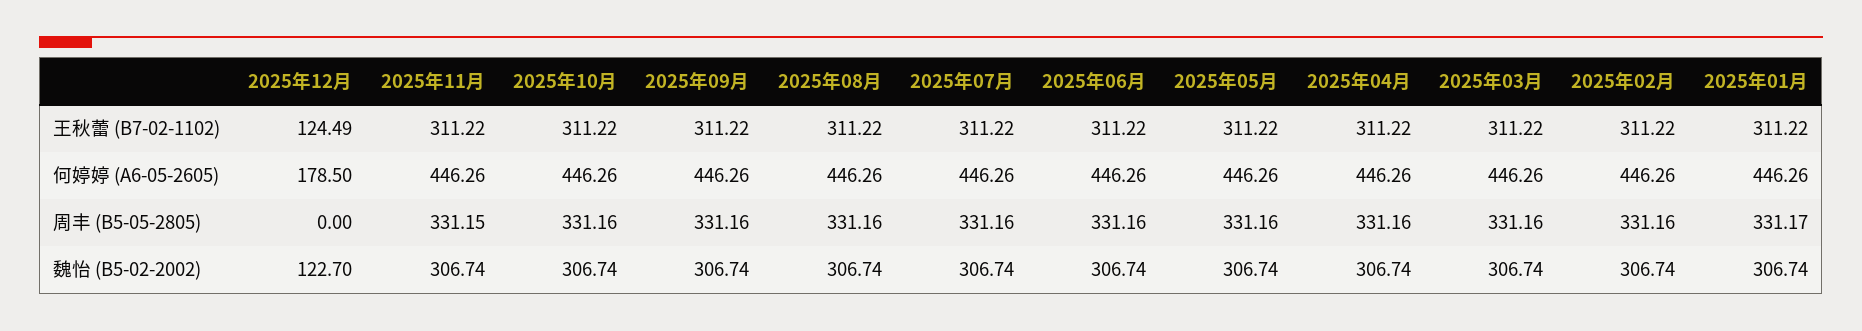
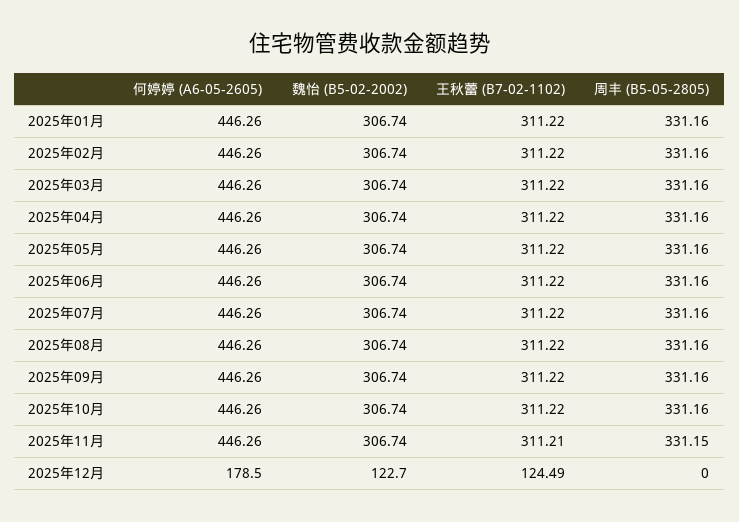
2025年11月, 王秋蕾 (B7-02-1102): 311.22 -> 311.21
2025年01月, 周丰 (B5-05-2805): 331.17 -> 331.16

